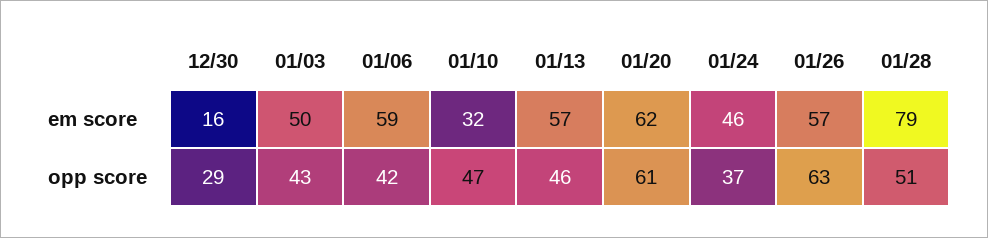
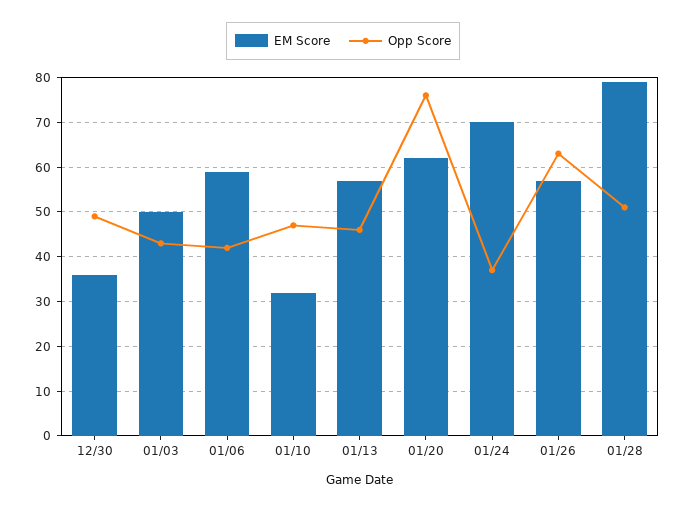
em score, 12/30: 16 -> 35
em score, 01/24: 46 -> 70
opp score, 12/30: 29 -> 50
opp score, 01/20: 61 -> 75

